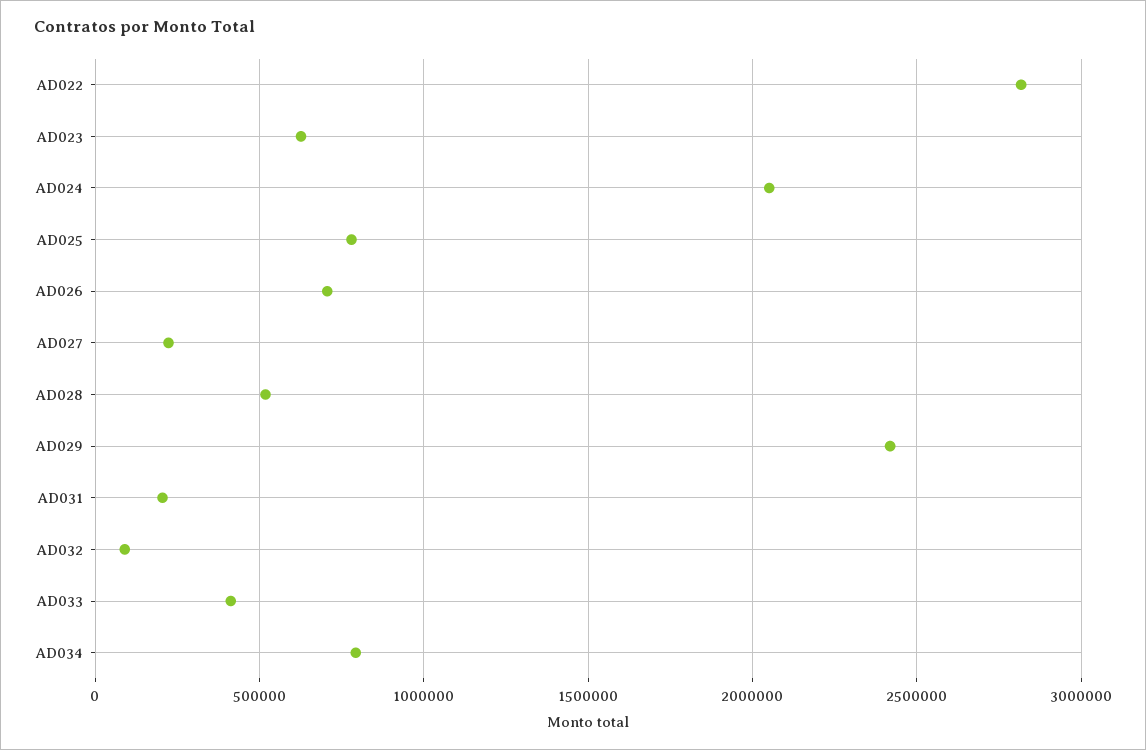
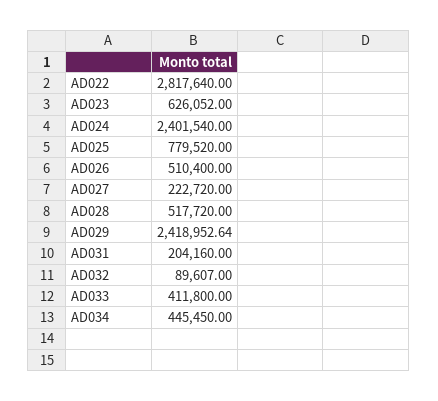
AD024: 2050000 -> 2401540
AD026: 700000 -> 510400
AD034: 800000 -> 445450

